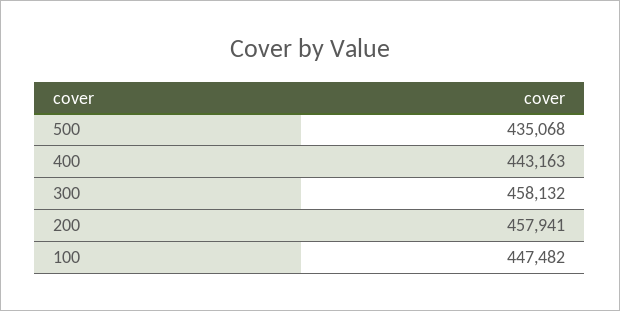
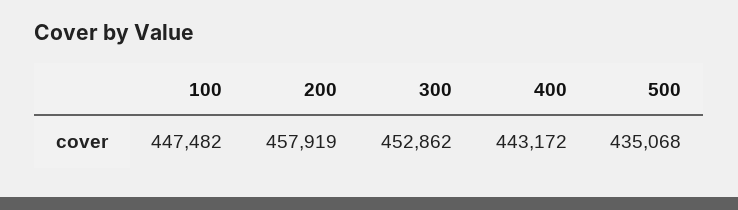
400: 443163 -> 443172
300: 458132 -> 452862
200: 457941 -> 457919

